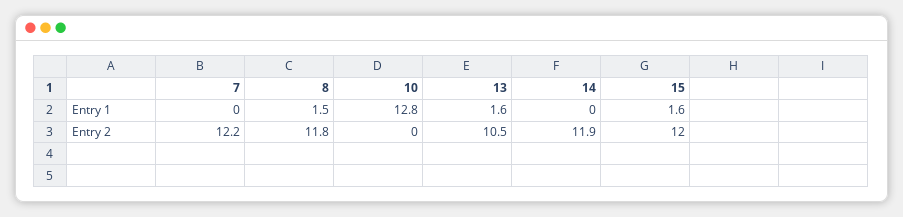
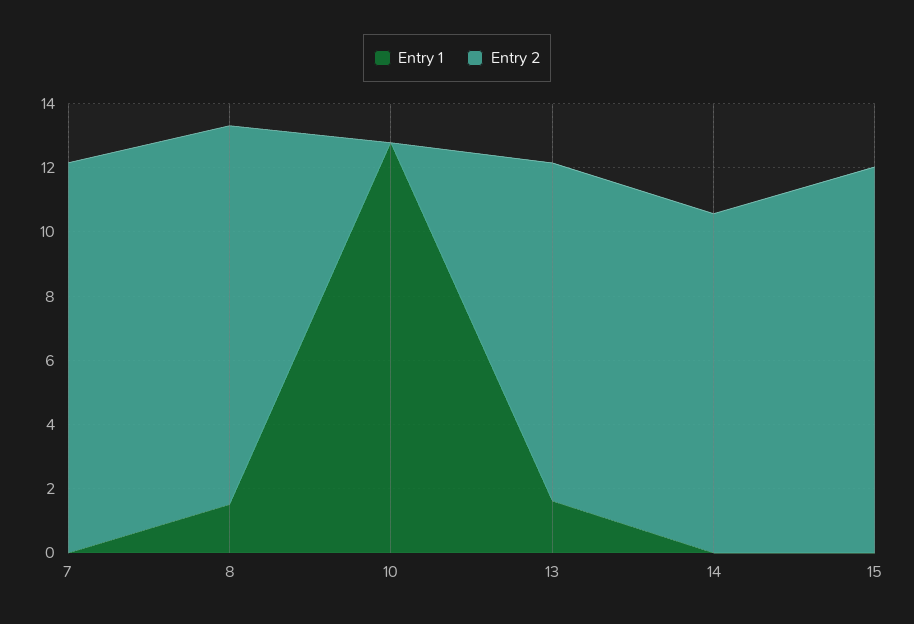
Entry 1, 15: 1.6 -> 0
Entry 2, 14: 11.9 -> 10.5

